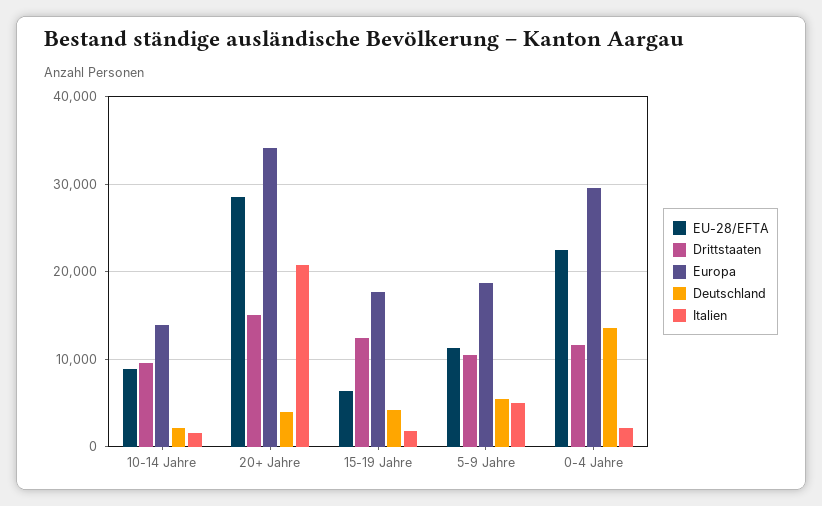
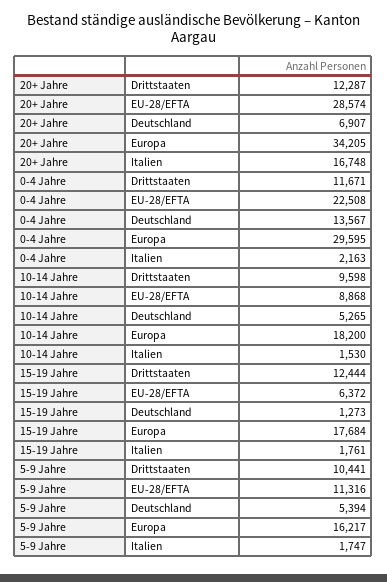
Europa, 10-14 Jahre: 14000 -> 18200
Deutschland, 10-14 Jahre: 2000 -> 5265
Drittstaaten, 20+ Jahre: 15000 -> 12287
Deutschland, 20+ Jahre: 4000 -> 6907
Italien, 20+ Jahre: 21000 -> 16748
Deutschland, 15-19 Jahre: 4000 -> 1273
Europa, 5-9 Jahre: 19000 -> 16217
Italien, 5-9 Jahre: 5000 -> 1747

